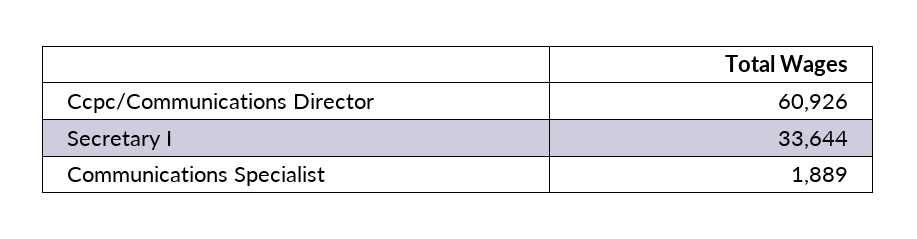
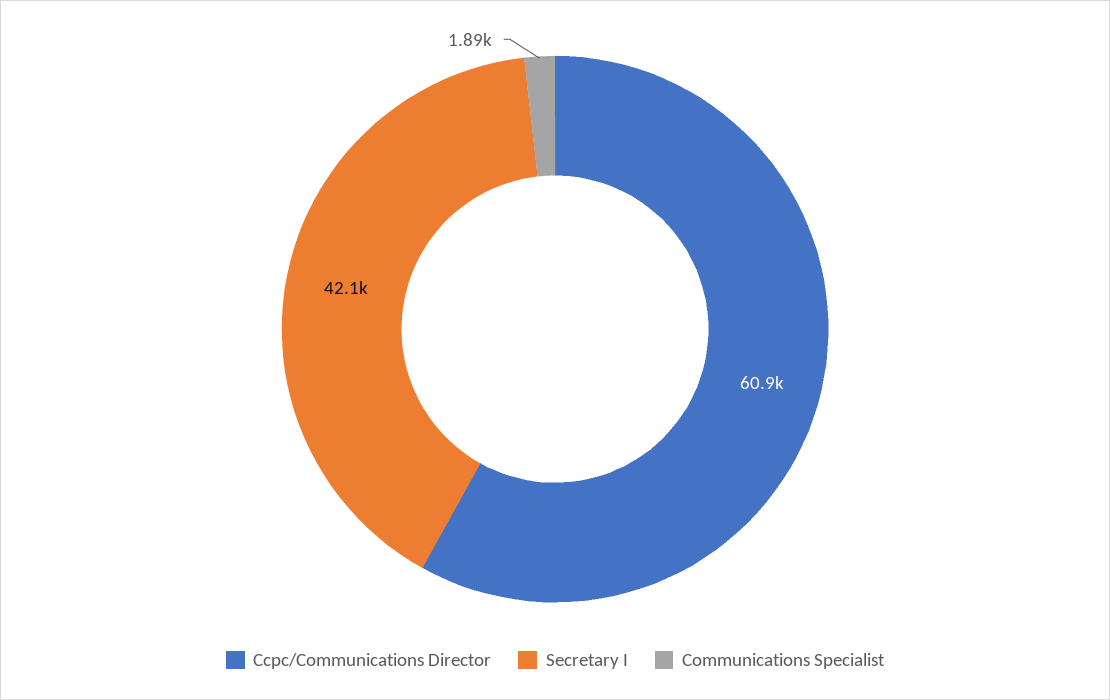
Secretary I: 33644 -> 42100

